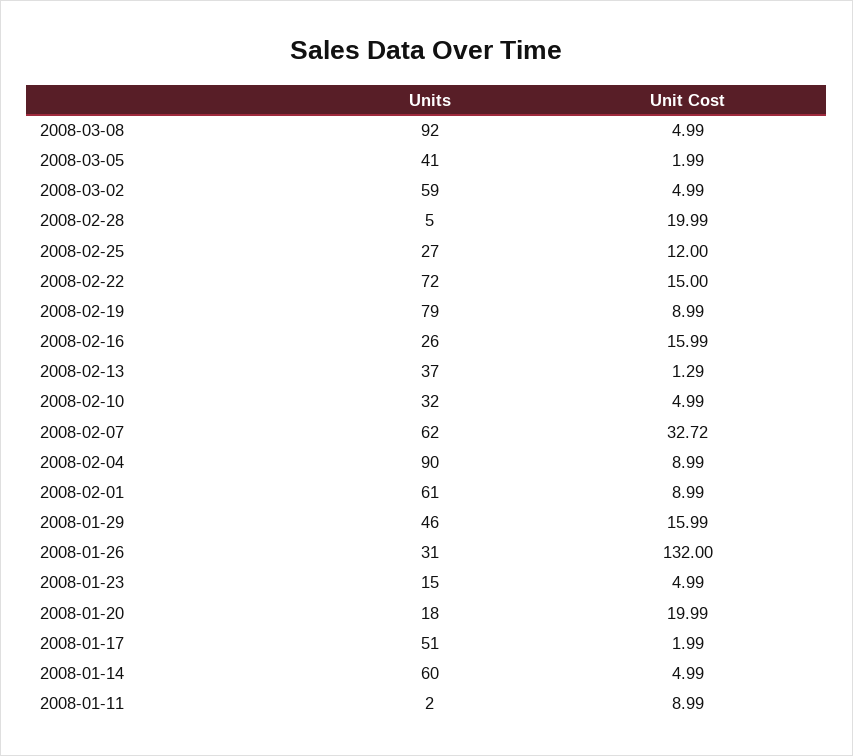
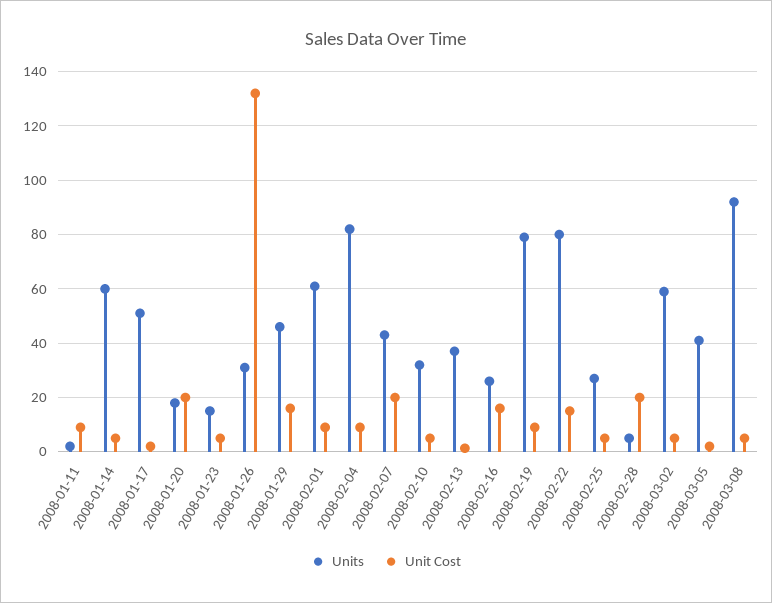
Unit Cost, 2008-02-25: 12 -> 5
Units, 2008-02-22: 72 -> 80
Units, 2008-02-07: 62 -> 42.5
Unit Cost, 2008-02-07: 32.72 -> 20
Units, 2008-02-04: 90 -> 82.5

